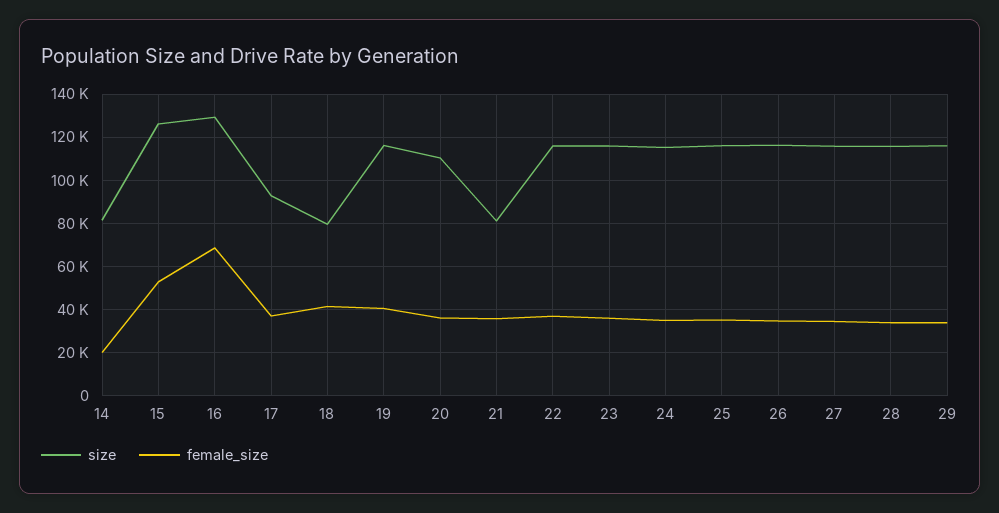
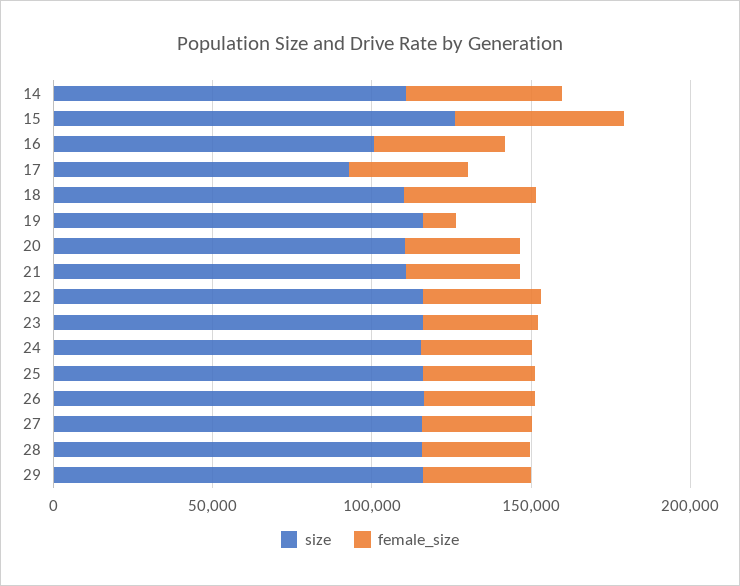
size, 14: 80000 -> 110000
female_size, 14: 20000 -> 50000
size, 16: 130000 -> 100000
female_size, 16: 70000 -> 40000
size, 18: 80000 -> 110000
female_size, 19: 40000 -> 10000
size, 21: 80000 -> 110000

